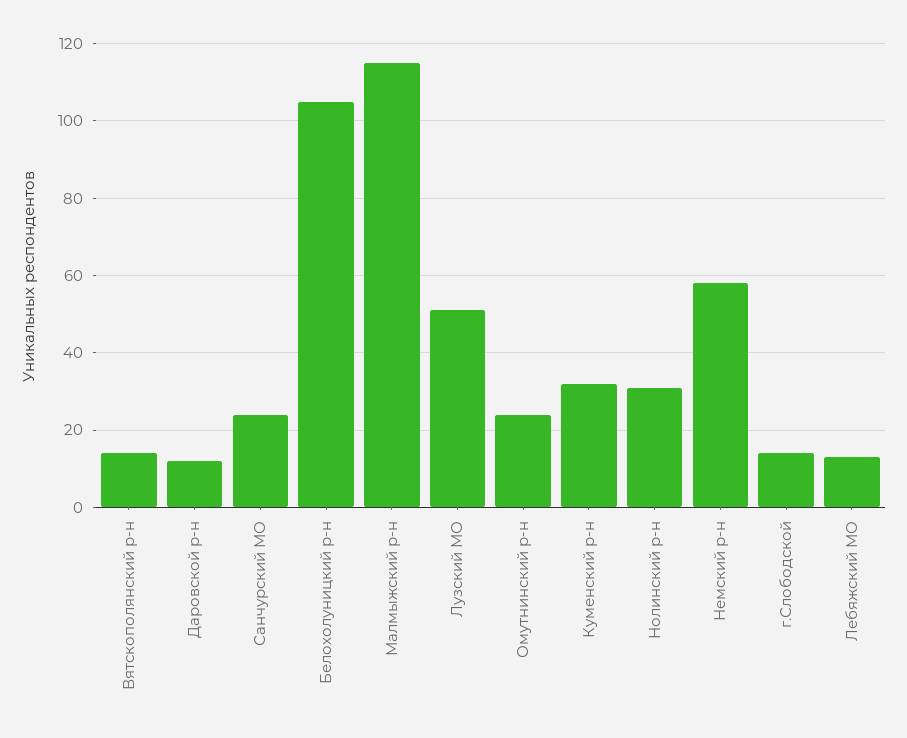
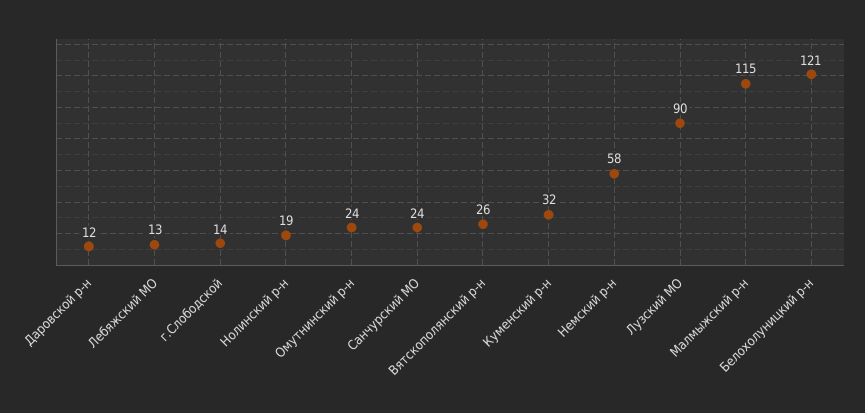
Вятскополянский р-н: 15 -> 26
Белохолуницкий р-н: 105 -> 121
Лузский МО: 50 -> 90
Нолинский р-н: 30 -> 19

